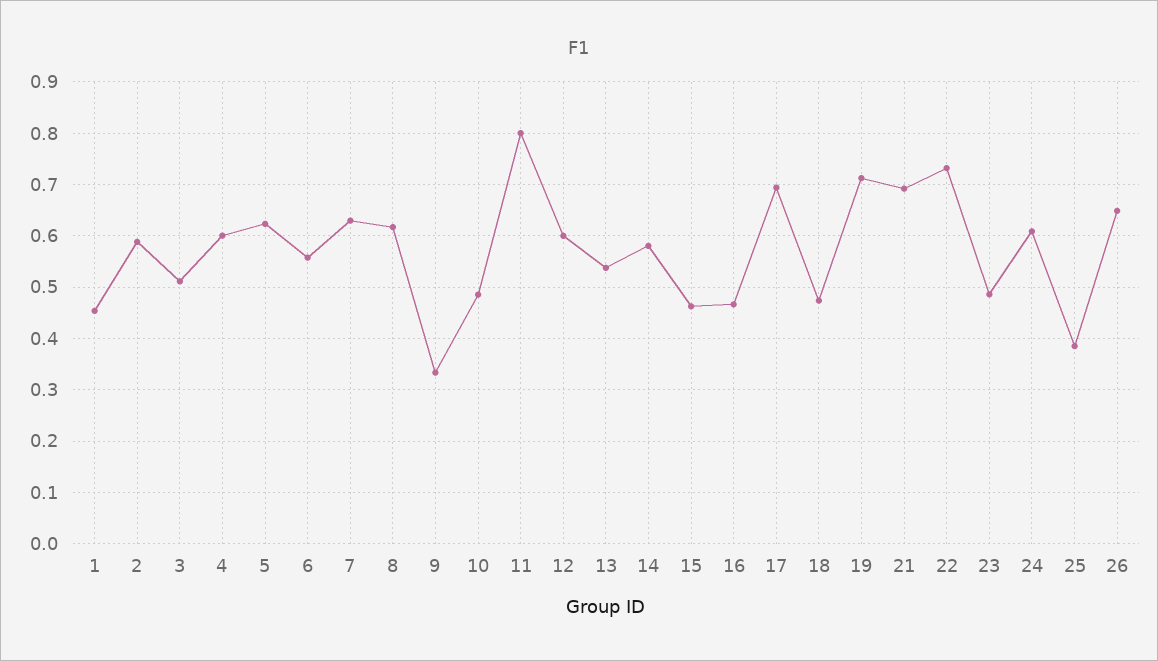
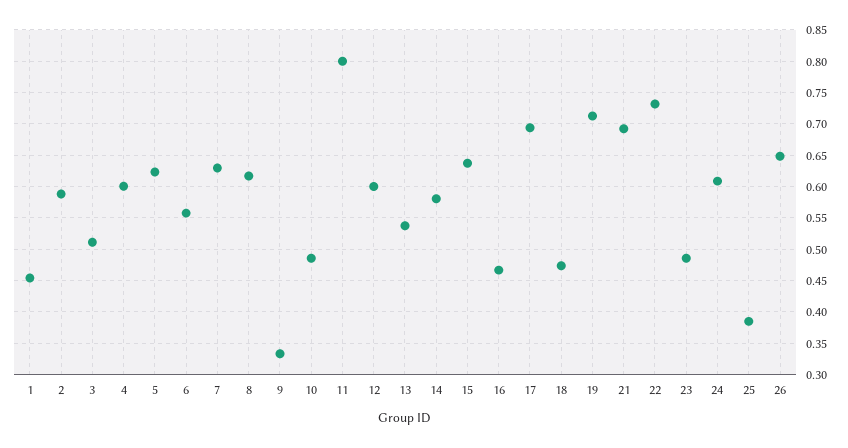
15: 0.46 -> 0.64

